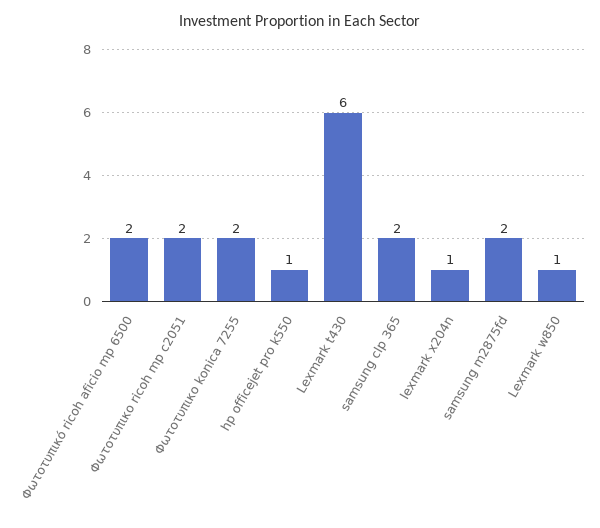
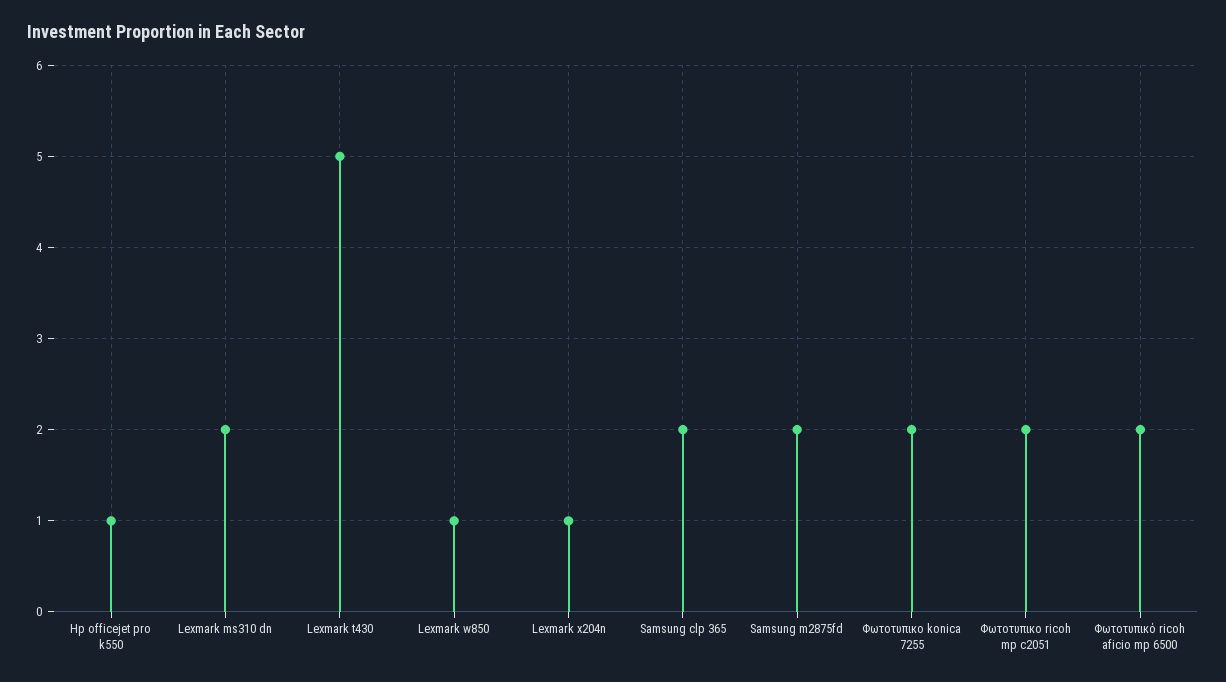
Lexmark t430: 6 -> 5
Lexmark ms310 dn: none -> 2

